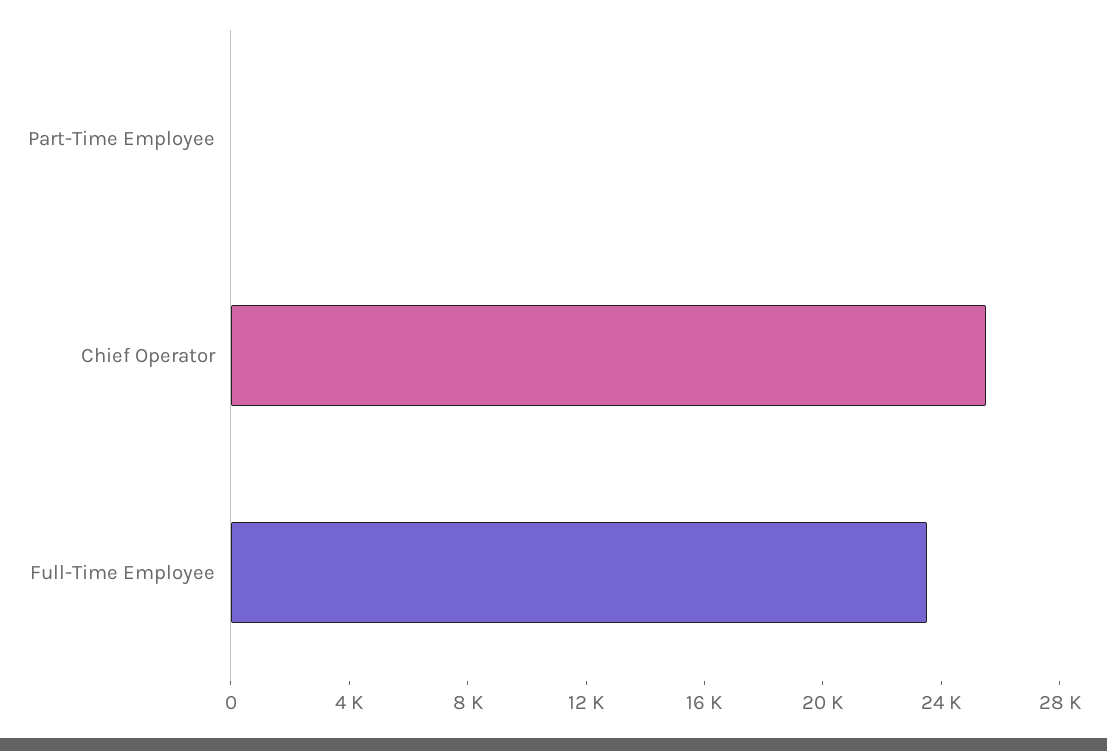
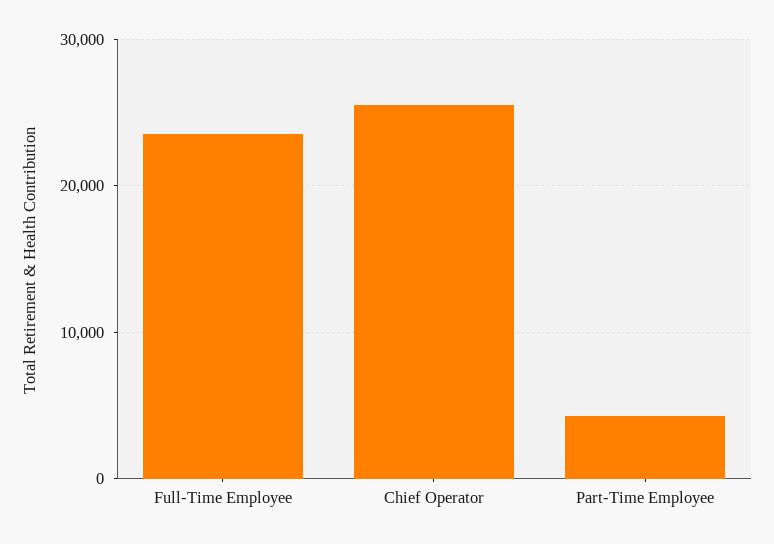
Part-Time Employee: 0 -> 4000

